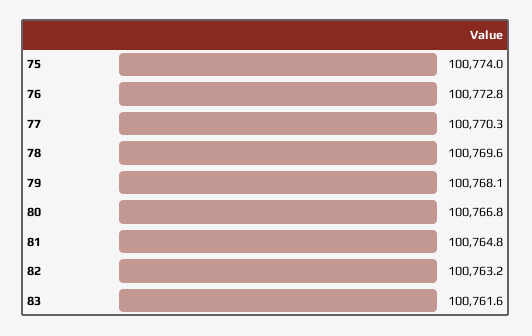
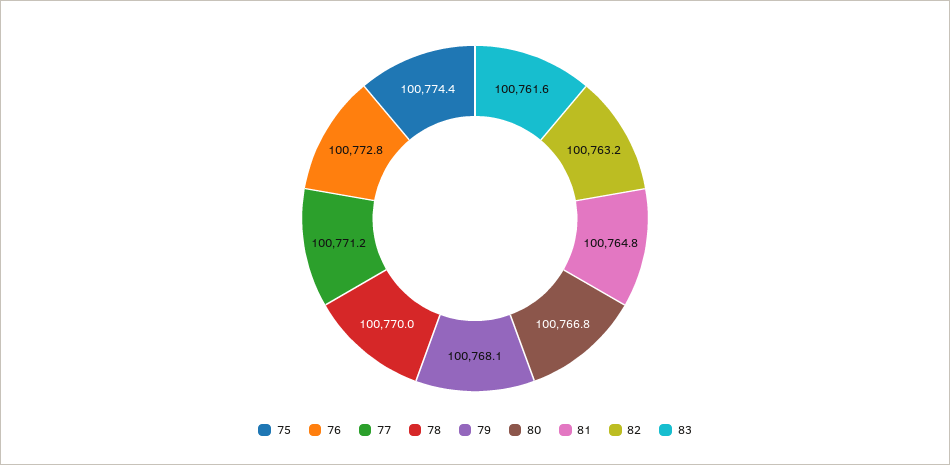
75: 100774 -> 100774.4
77: 100770.3 -> 100771.2
78: 100769.6 -> 100770

